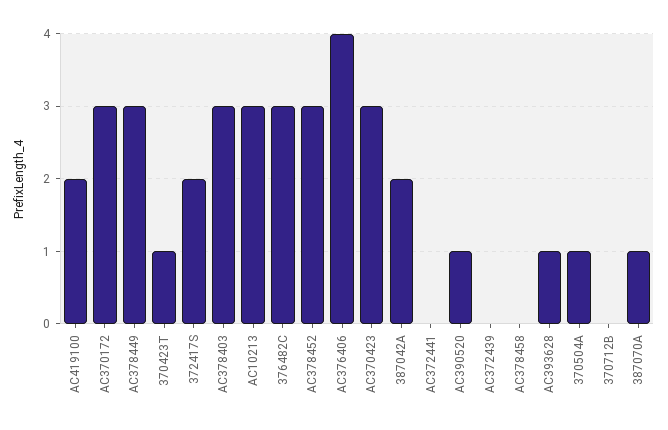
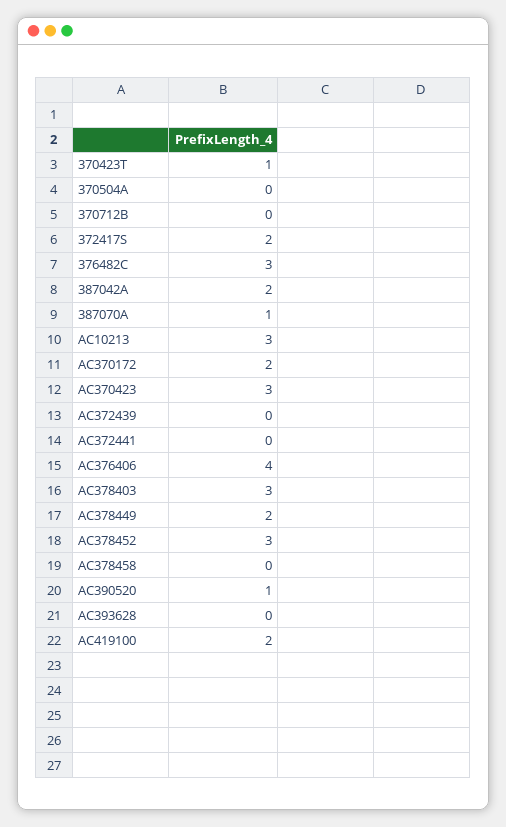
AC370172: 3 -> 2
AC378449: 3 -> 2
AC393628: 1 -> 0
370504A: 1 -> 0

